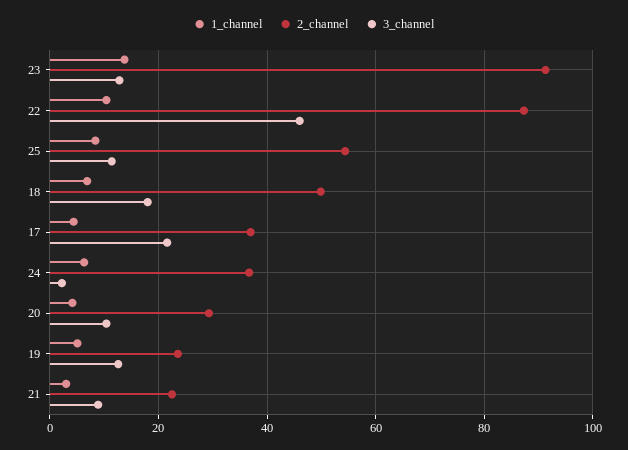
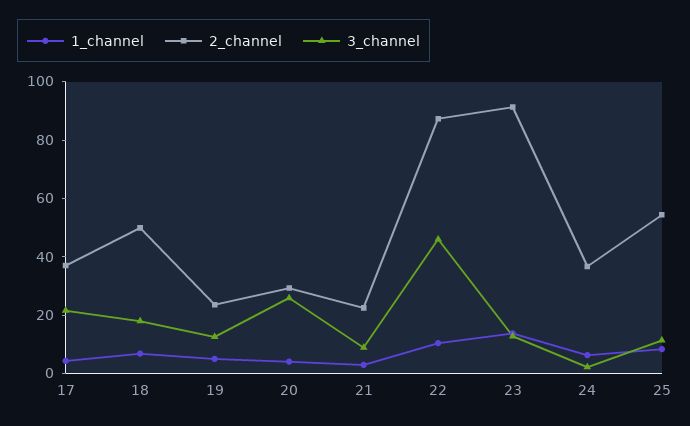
3_channel, 20: 10 -> 25

